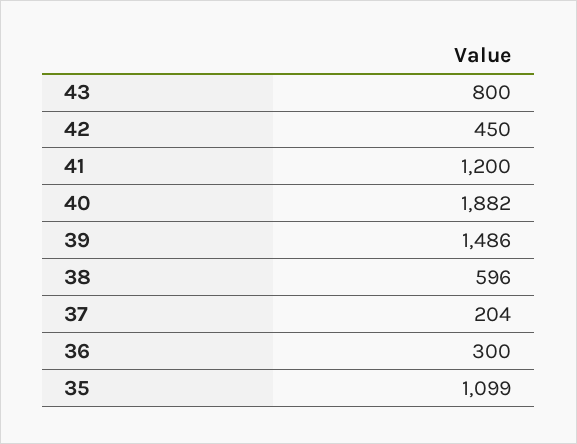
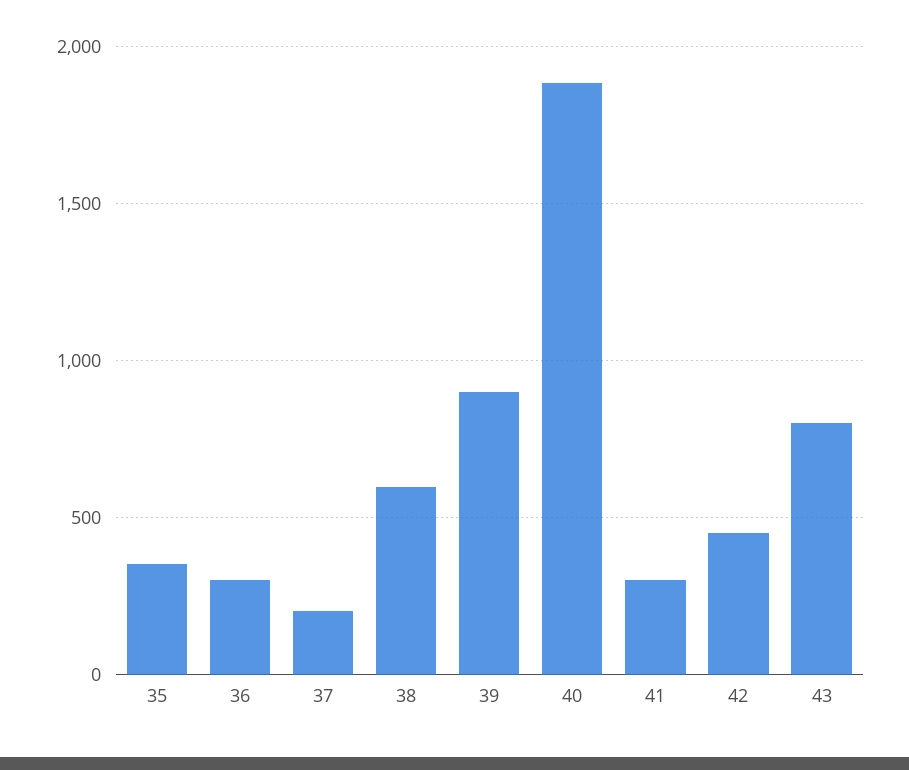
41: 1200 -> 300
39: 1486 -> 900
35: 1099 -> 350

